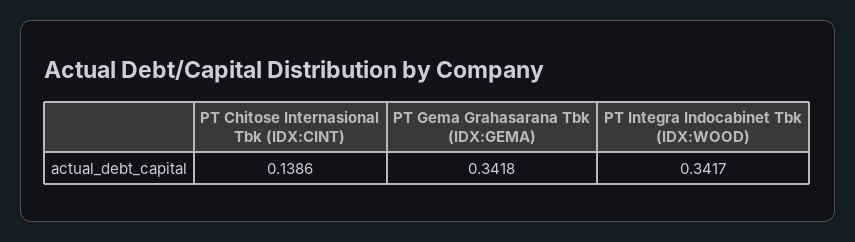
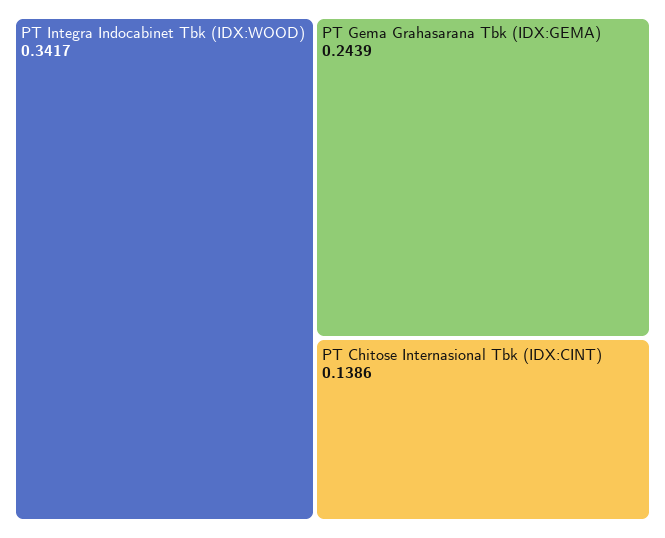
PT Gema Grahasarana Tbk (IDX:GEMA): 0.3418 -> 0.2439

